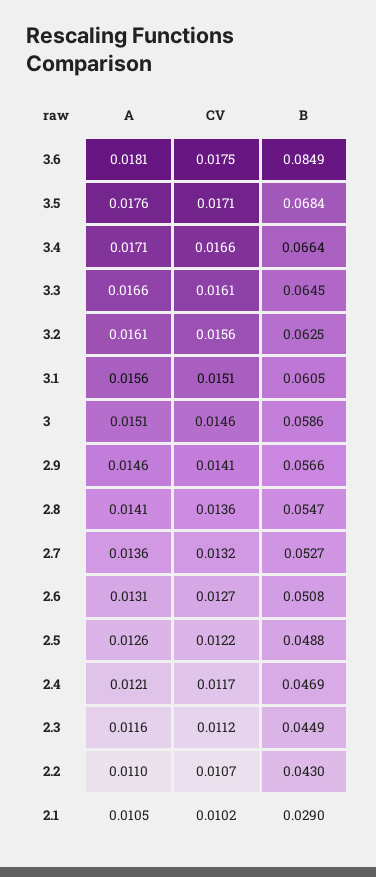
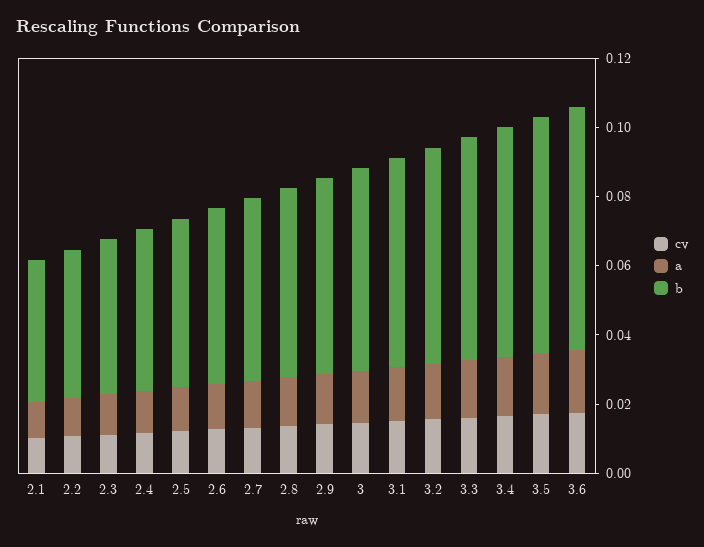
B, 3.6: 0.0849 -> 0.07
B, 2.1: 0.029 -> 0.04

